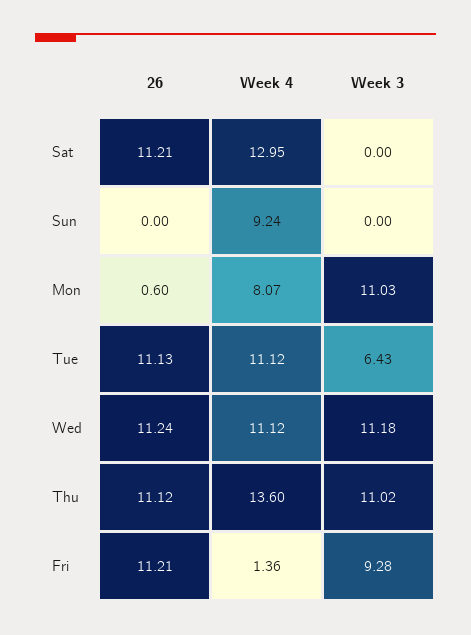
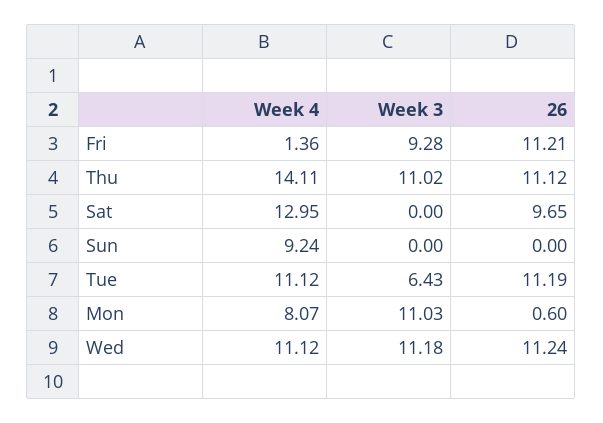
26, Sat: 11.21 -> 9.65
26, Tue: 11.13 -> 11.19
Week 4, Thu: 13.6 -> 14.11

